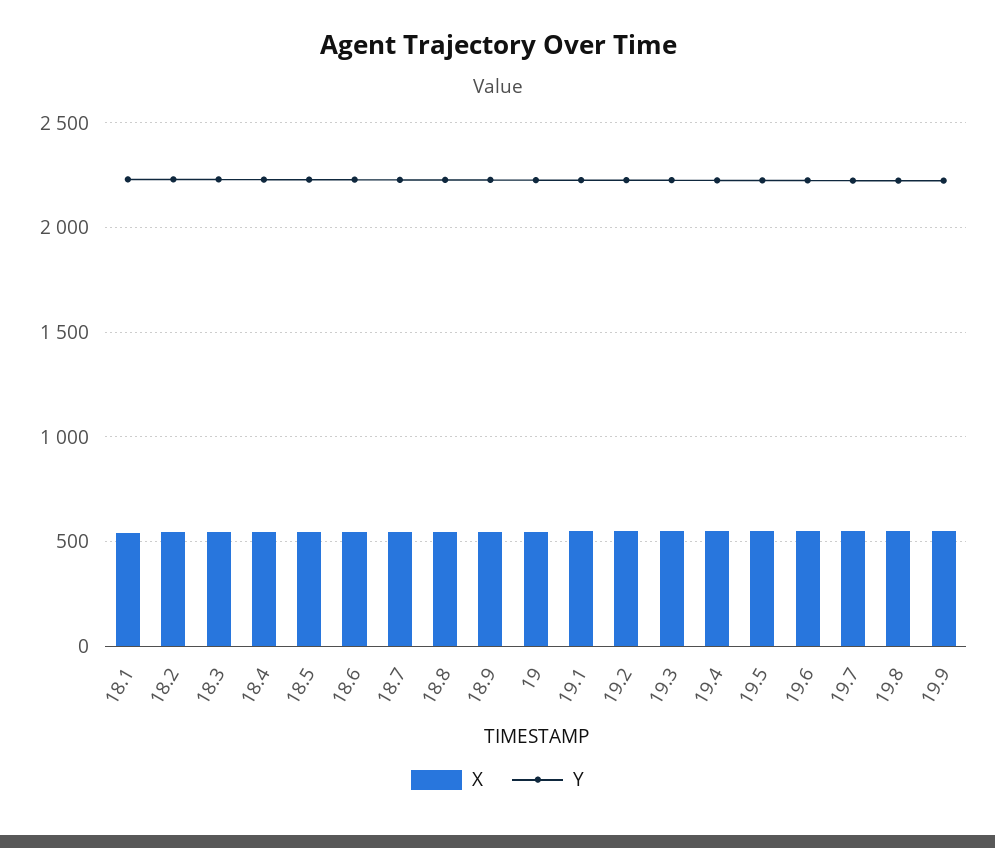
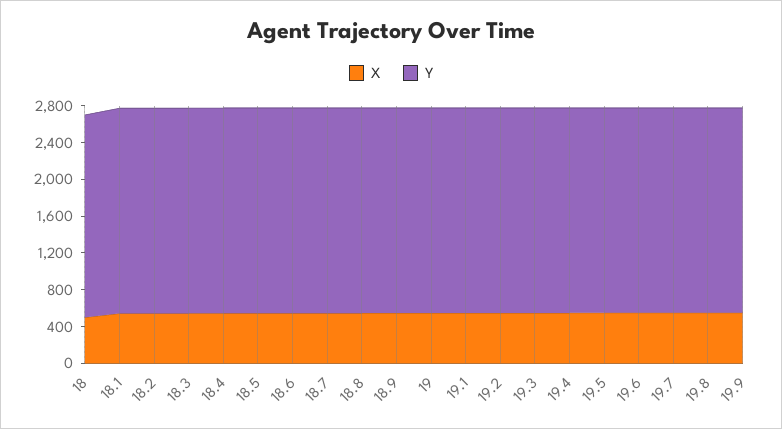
X, 18: none -> 500
Y, 18: none -> 2200

